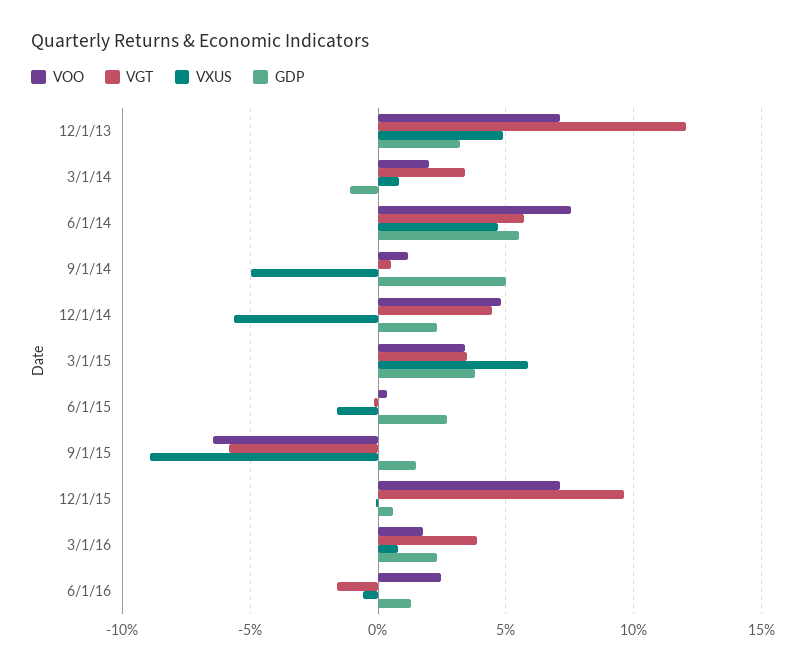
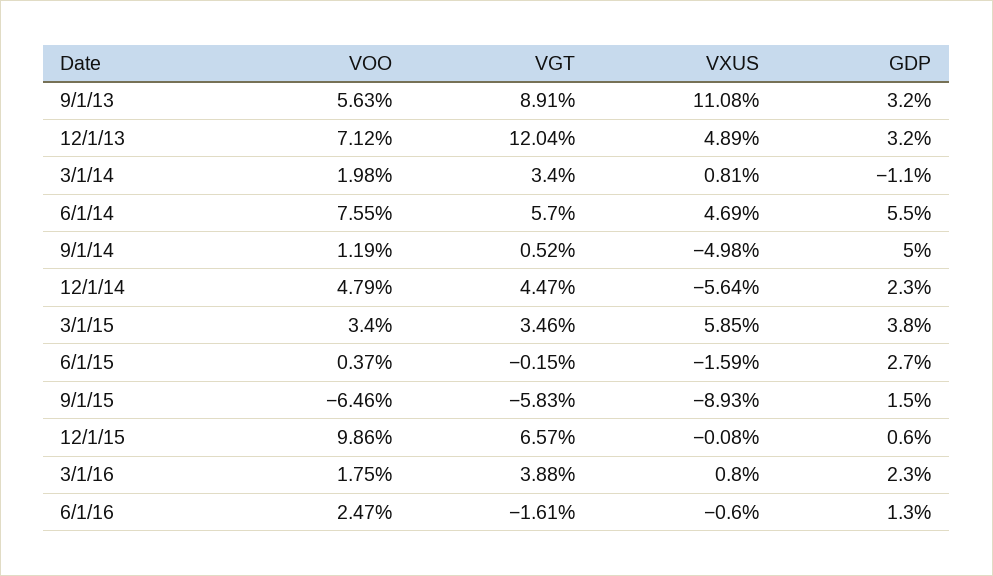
VOO, 12/1/15: 7 -> 9.86
VGT, 12/1/15: 9.5 -> 6.57
VOO, 9/1/13: none -> 5.63
VGT, 9/1/13: none -> 8.91
VXUS, 9/1/13: none -> 11.08
GDP, 9/1/13: none -> 3.2

